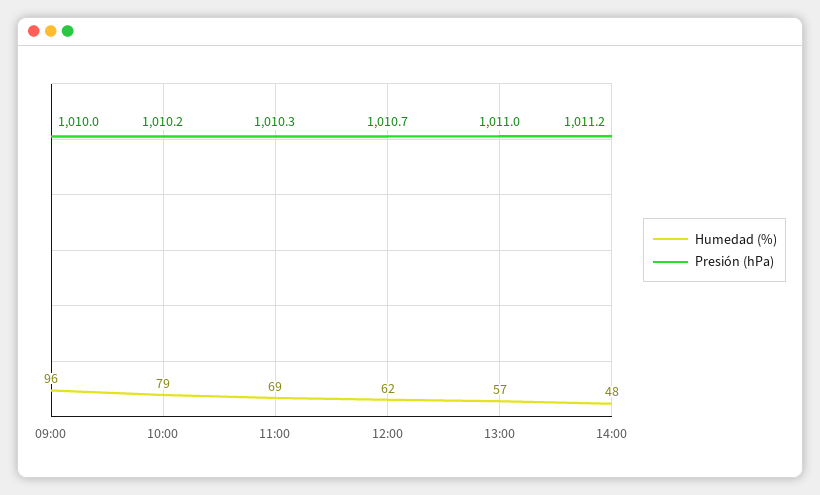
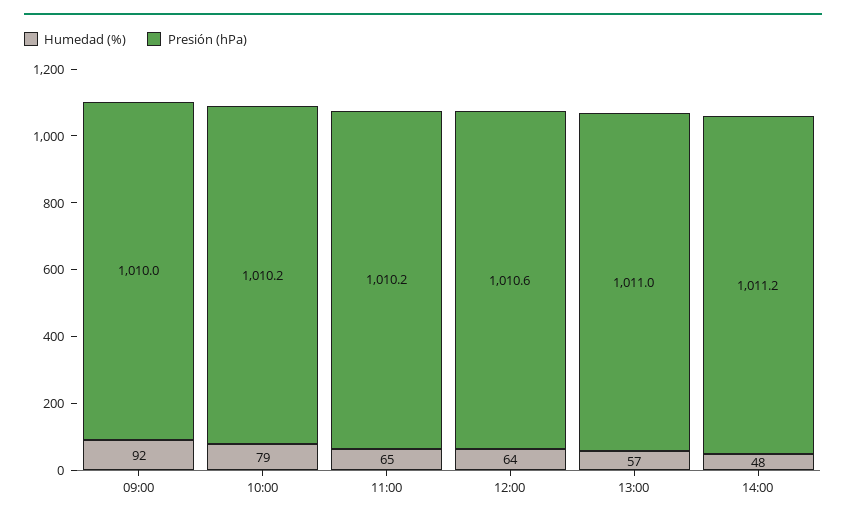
Humedad (%), 09:00: 96 -> 92
Humedad (%), 11:00: 69 -> 65
Presión (hPa), 11:00: 1010.3 -> 1010.2
Humedad (%), 12:00: 62 -> 64
Presión (hPa), 12:00: 1010.7 -> 1010.6

